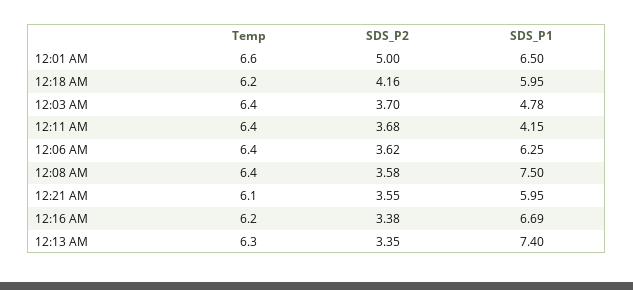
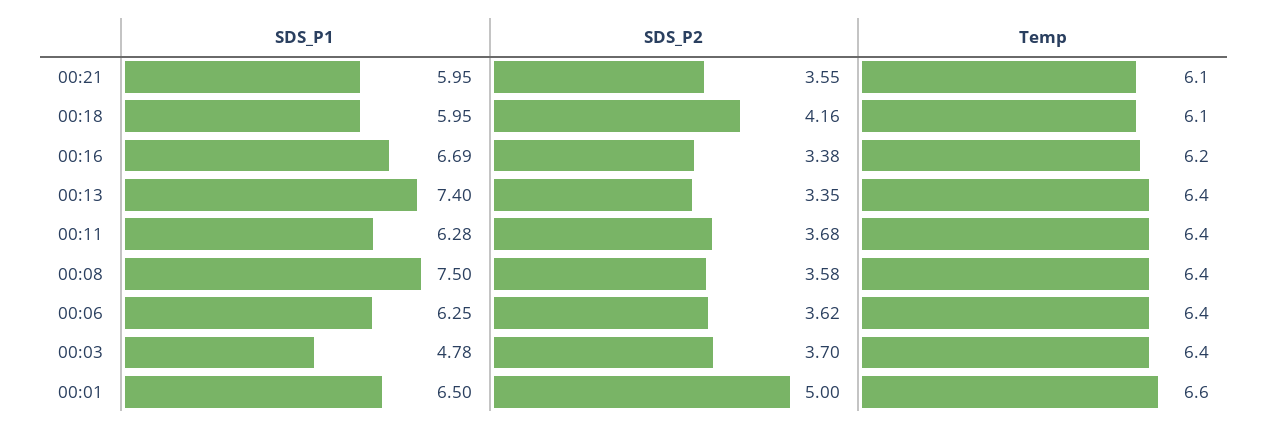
Temp, 12:18 AM: 6.2 -> 6.1
SDS_P1, 12:11 AM: 4.15 -> 6.28
Temp, 12:13 AM: 6.3 -> 6.4

